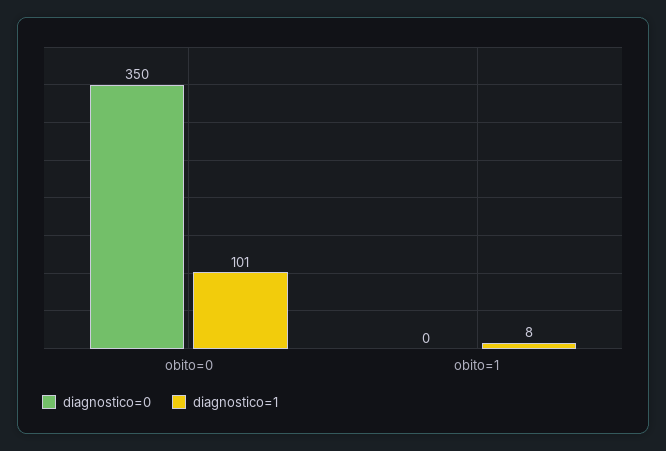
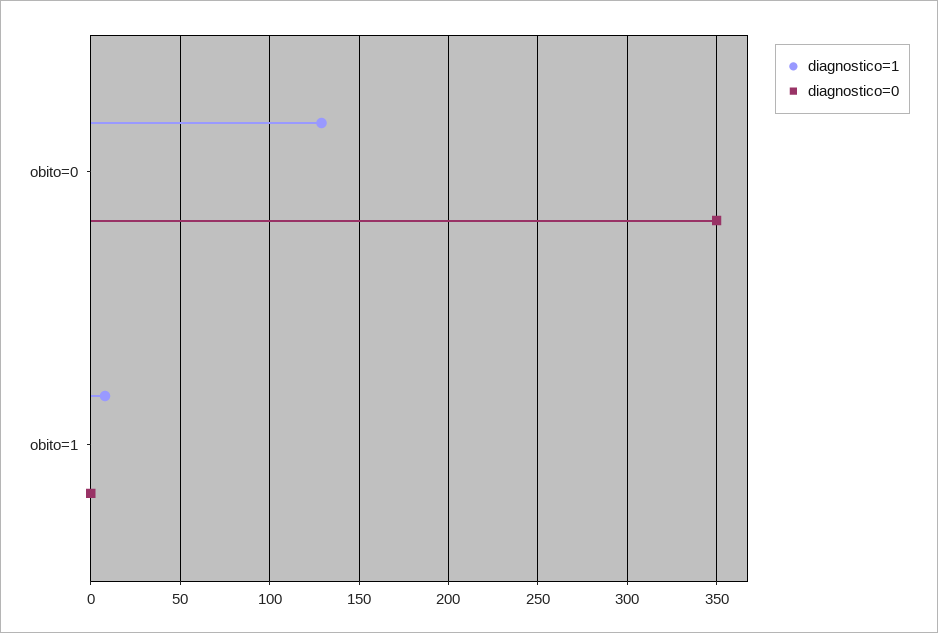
diagnostico=1, obito=0: 101 -> 130

